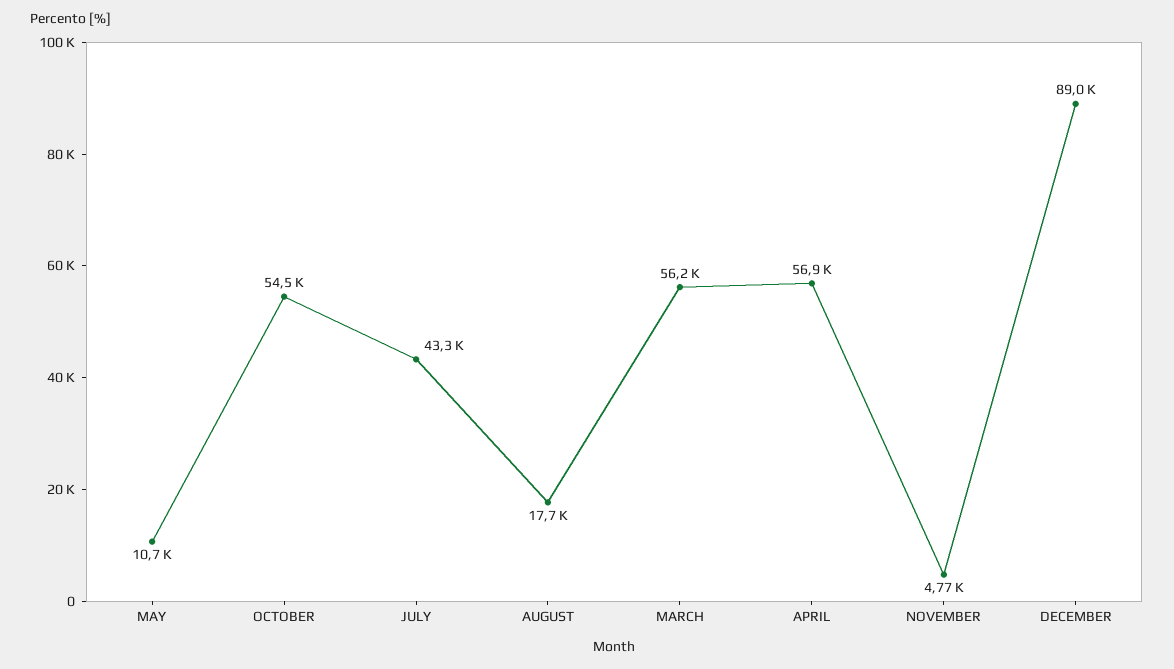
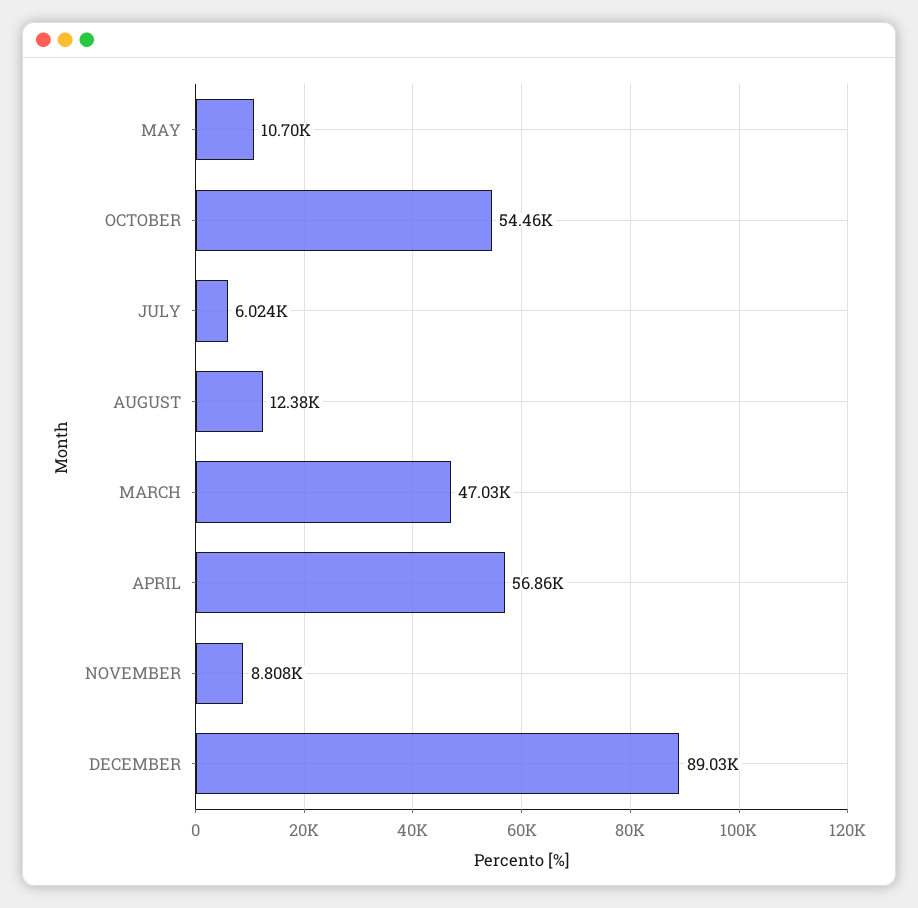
JULY: 43300 -> 6024
AUGUST: 17700 -> 12380
MARCH: 56200 -> 47030
NOVEMBER: 4770 -> 8808

